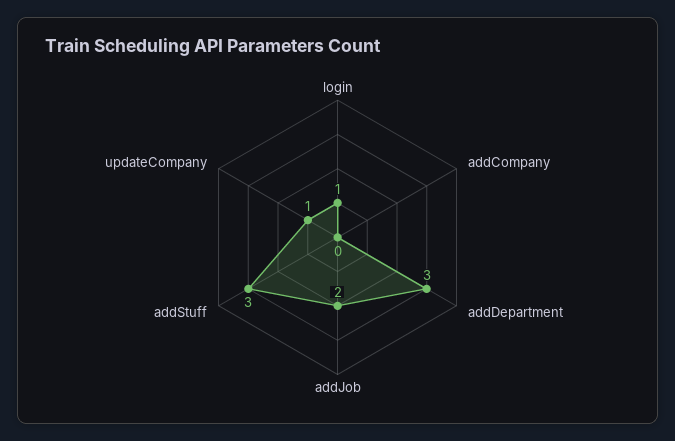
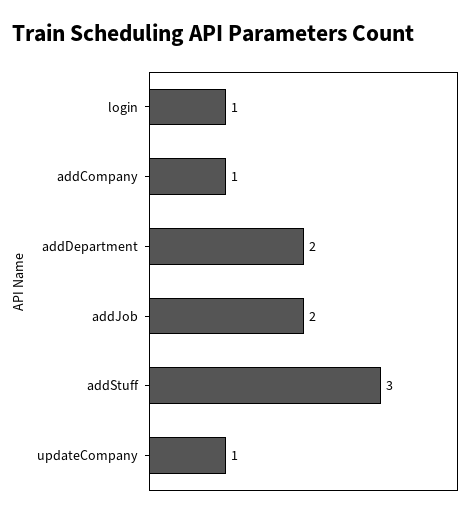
addCompany: 0 -> 1
addDepartment: 3 -> 2

